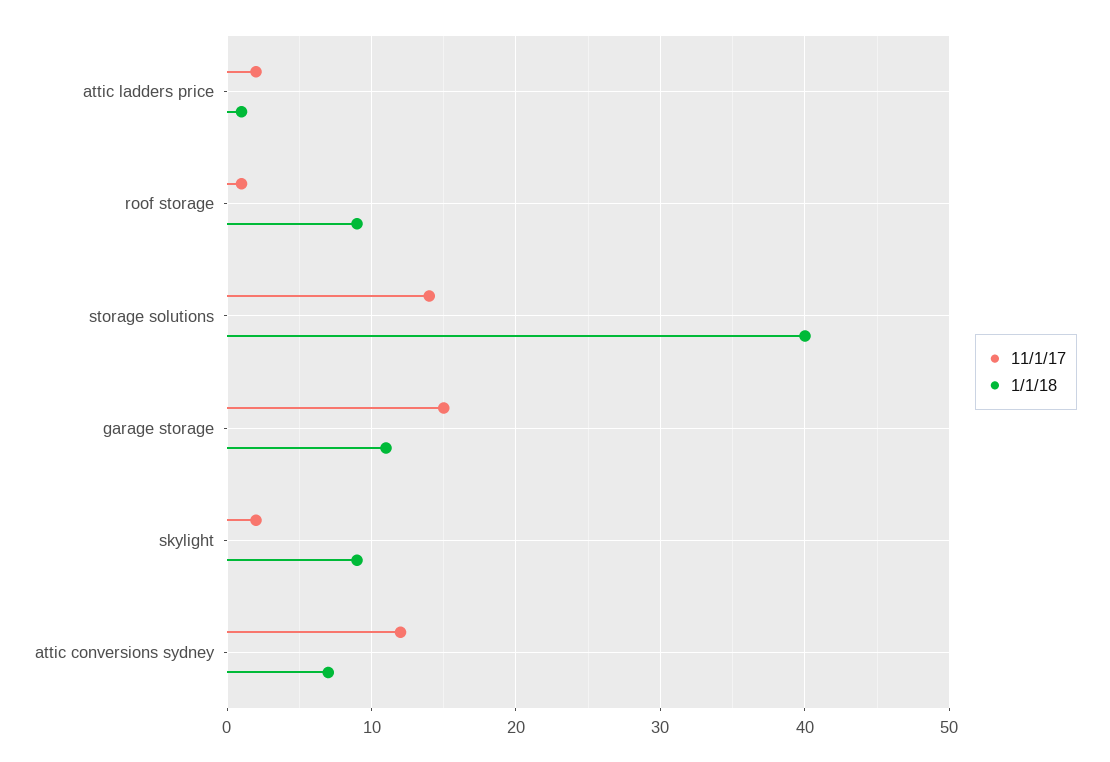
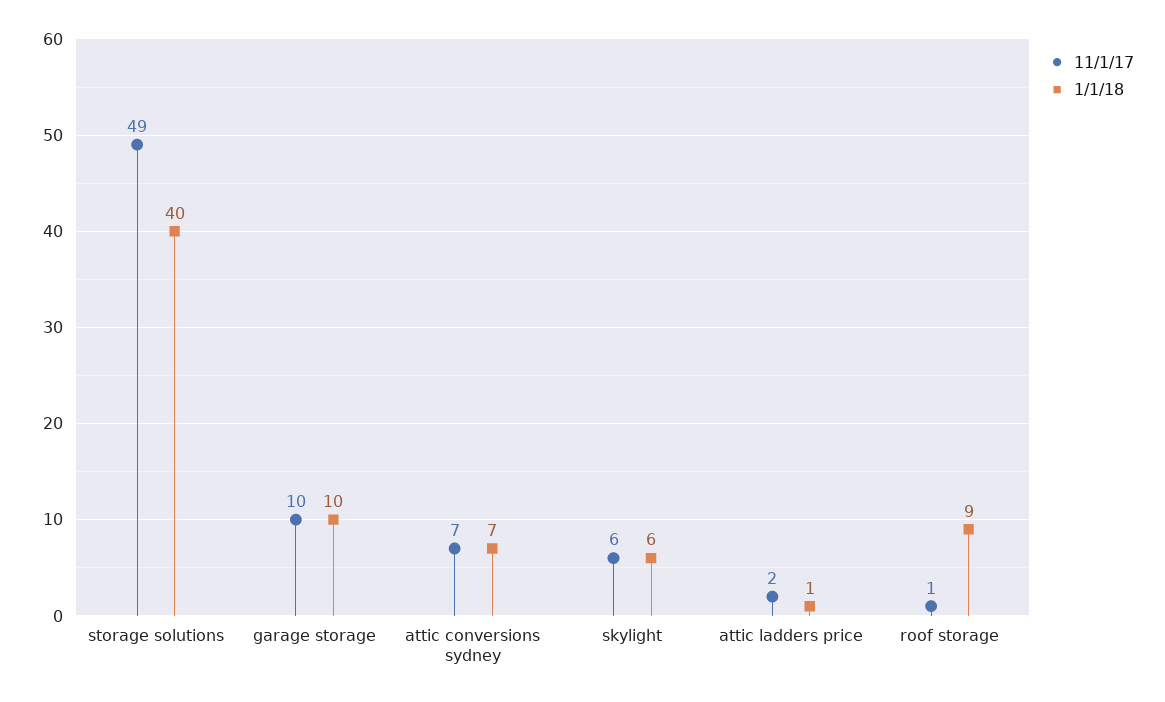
11/1/17, storage solutions: 14 -> 49
11/1/17, garage storage: 15 -> 10
1/1/18, garage storage: 11 -> 10
11/1/17, skylight: 2 -> 6
1/1/18, skylight: 9 -> 6
11/1/17, attic conversions sydney: 12 -> 7

